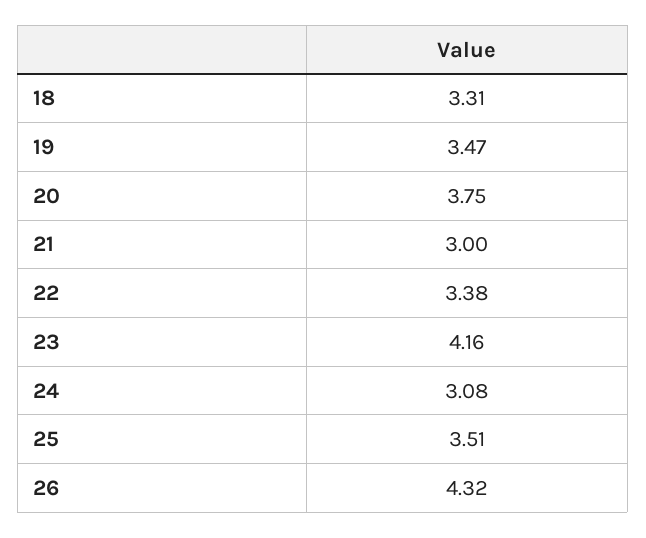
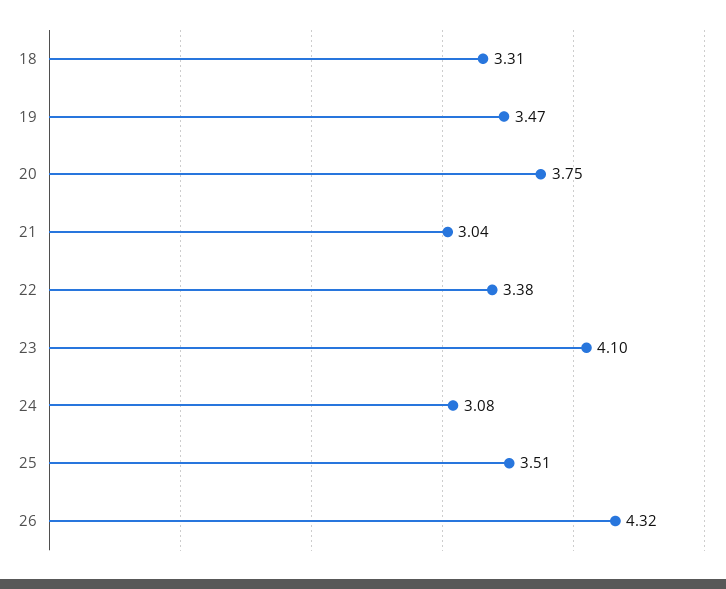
21: 3 -> 3.04
23: 4.16 -> 4.1

